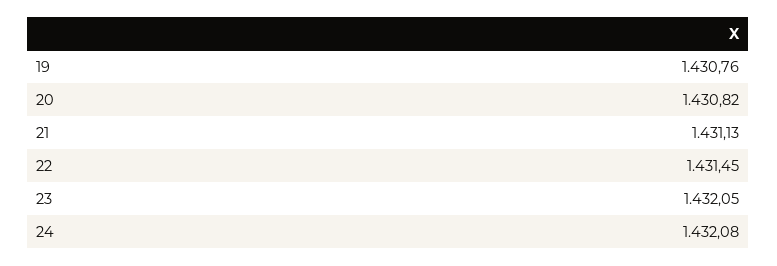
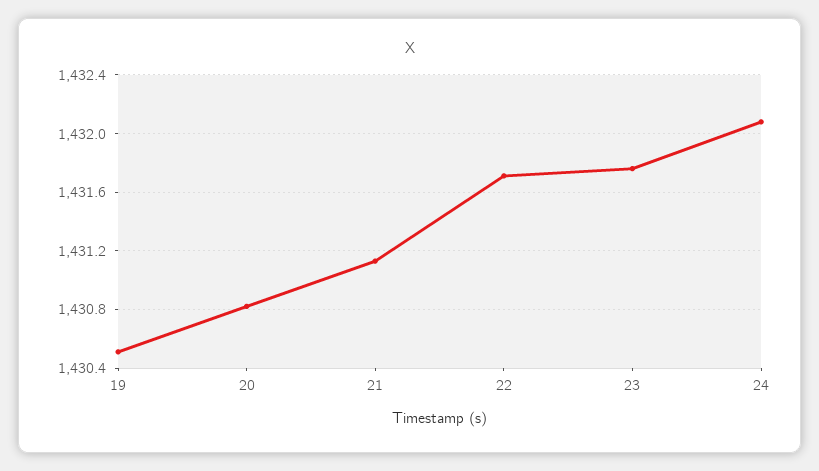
19: 1430.76 -> 1430.5
22: 1431.45 -> 1431.7
23: 1432.05 -> 1431.75

